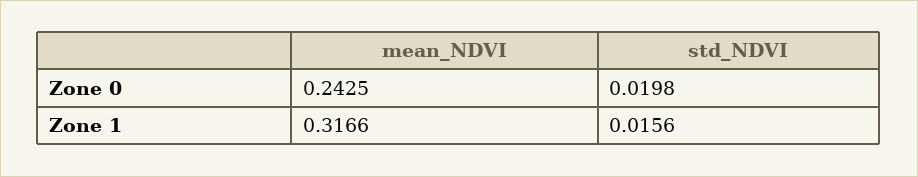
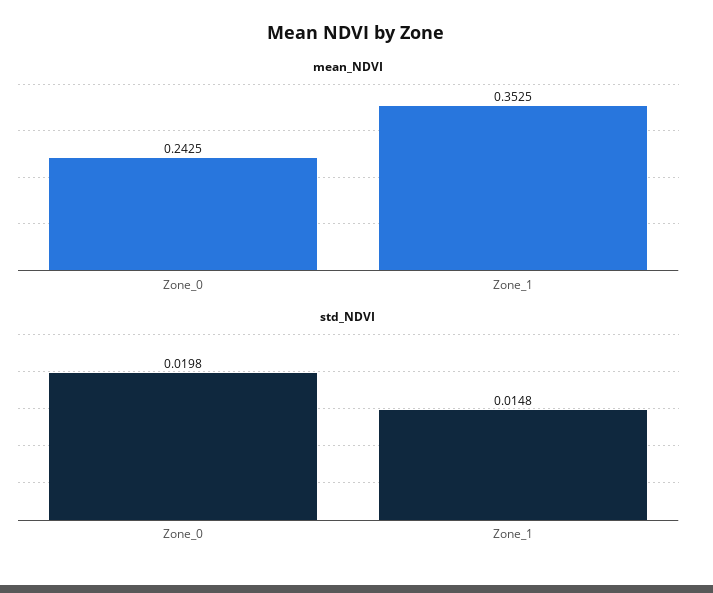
mean_NDVI, Zone 1: 0.3166 -> 0.3525
std_NDVI, Zone 1: 0.0156 -> 0.0148

